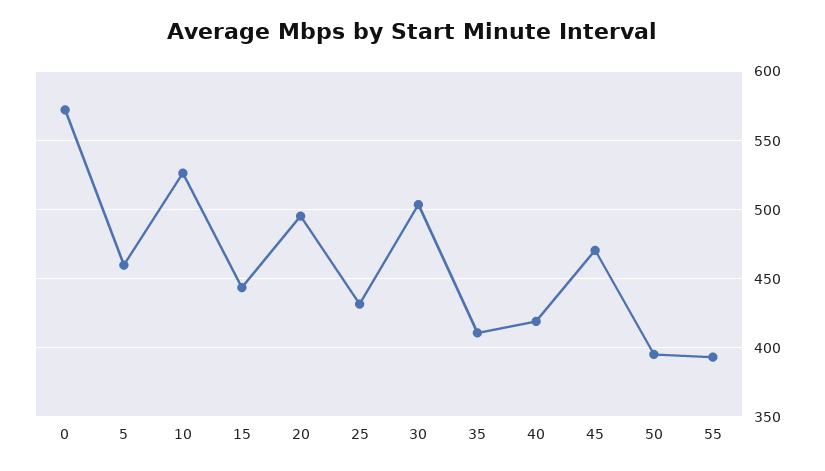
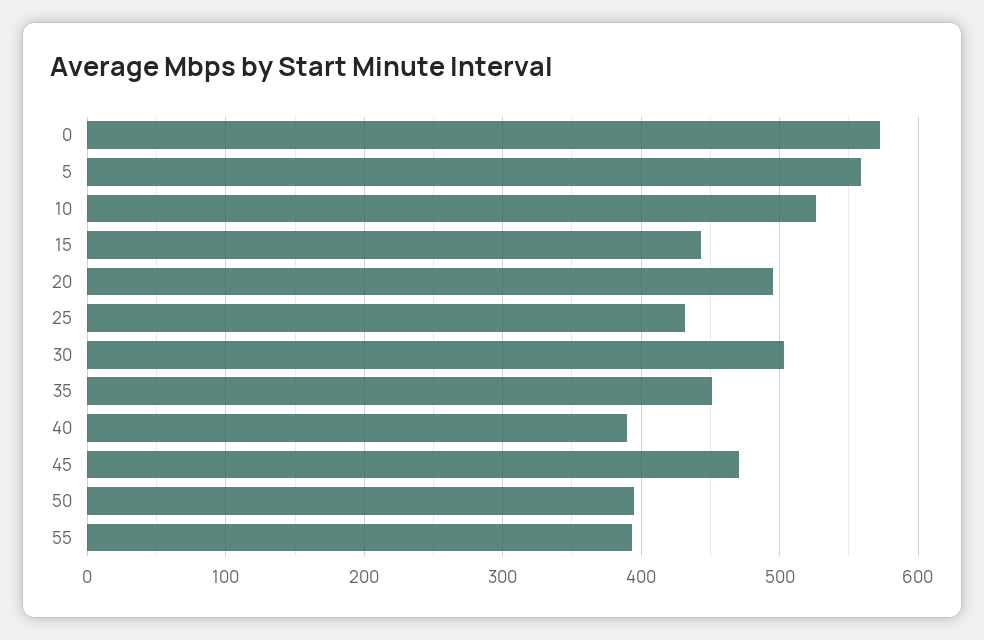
5: 460 -> 560
35: 410 -> 450
40: 420 -> 390

